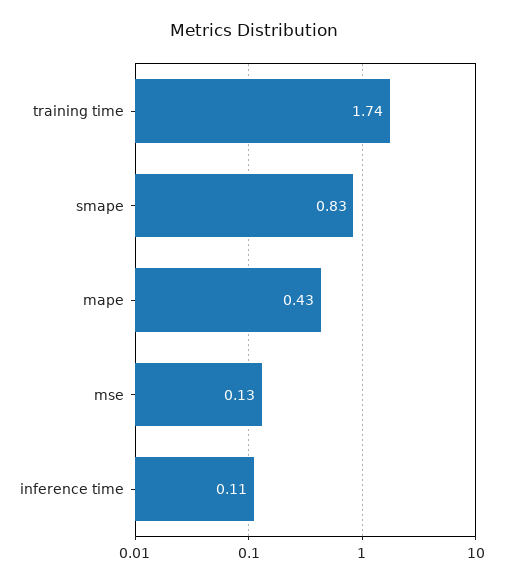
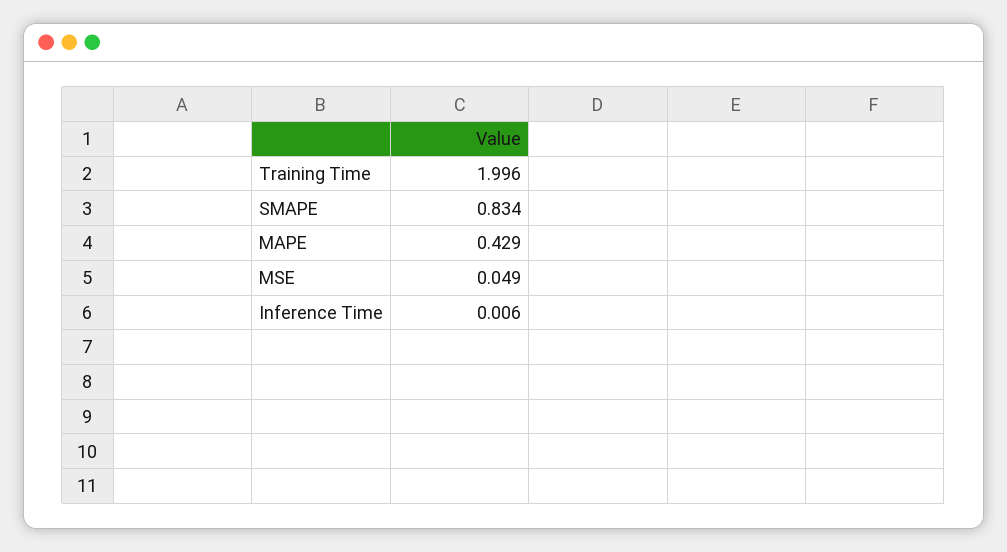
training time: 1.74 -> 1.996
mse: 0.13 -> 0.049
inference time: 0.11 -> 0.006

